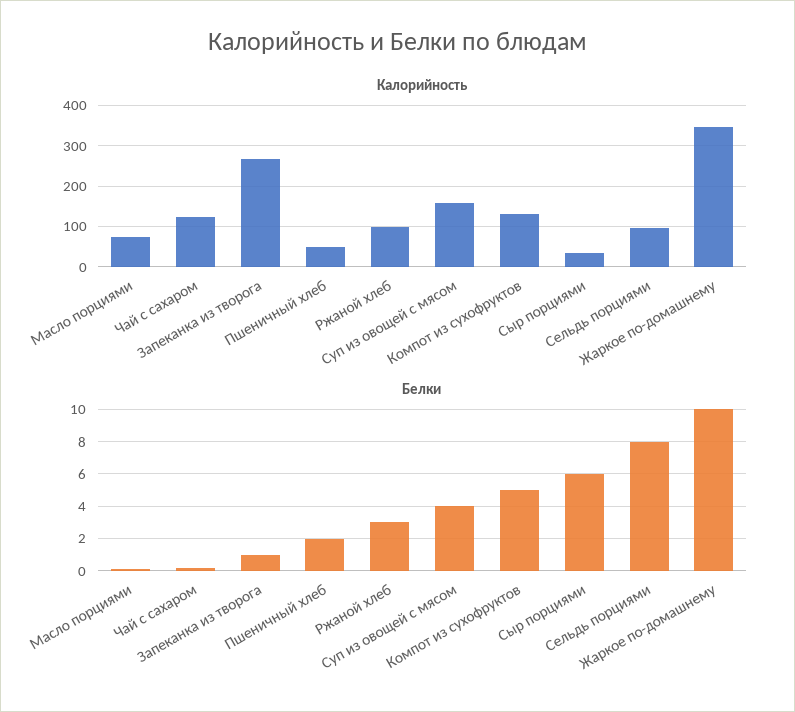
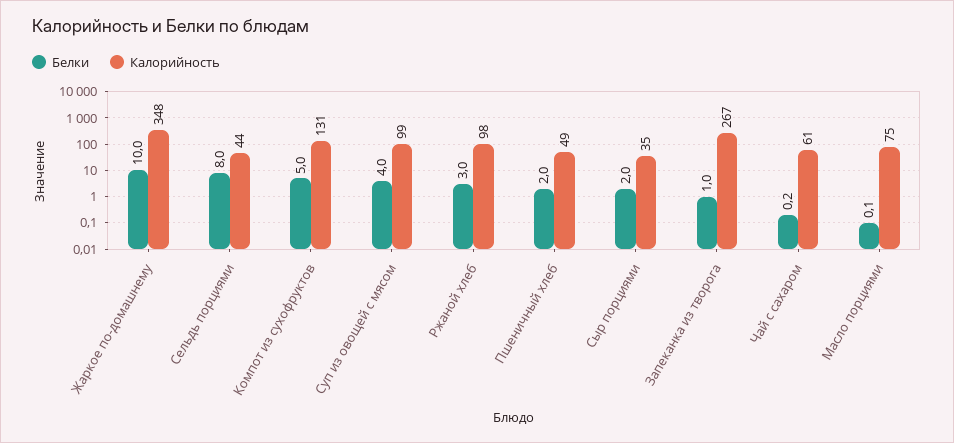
Калорийность, Чай с сахаром: 120 -> 61
Калорийность, Суп из овощей с мясом: 160 -> 99
Калорийность, Сельдь порциями: 100 -> 44
Белки, Сыр порциями: 6 -> 2

